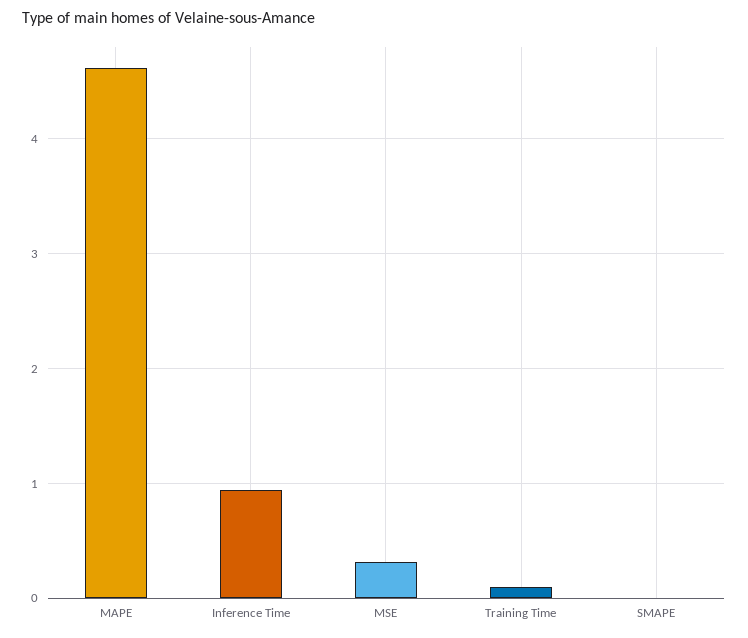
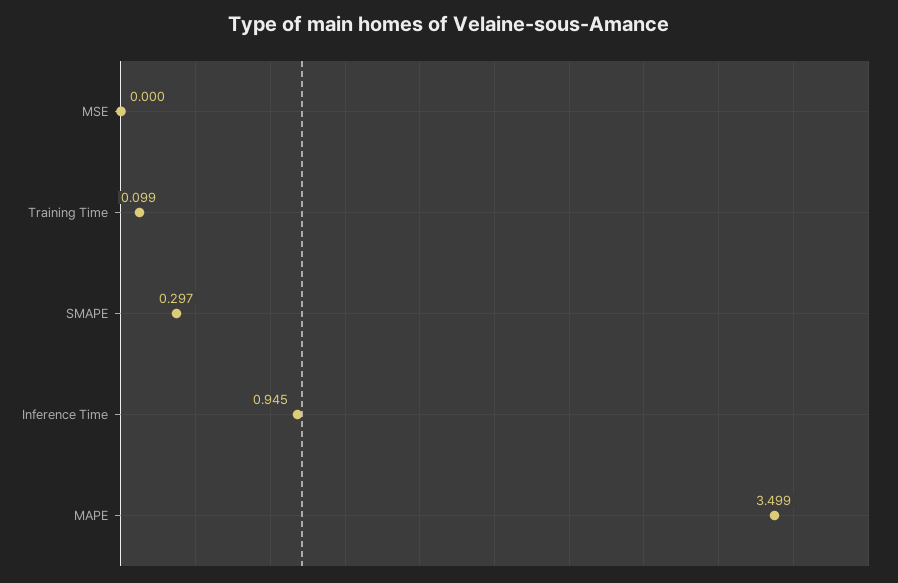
MAPE: 4.6 -> 3.499
MSE: 0.3 -> 0
SMAPE: 0 -> 0.297

